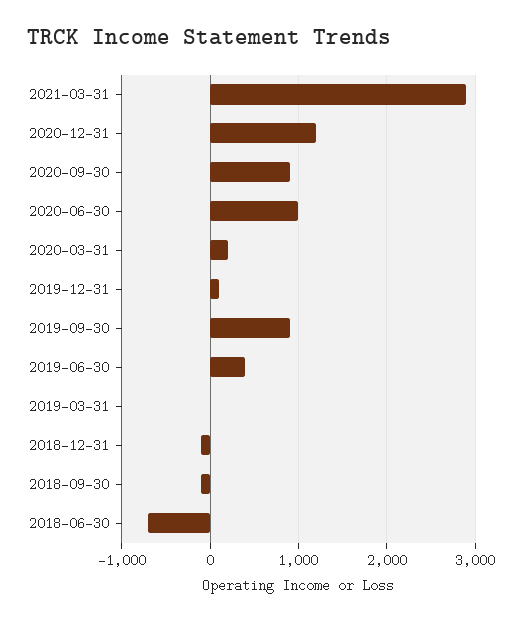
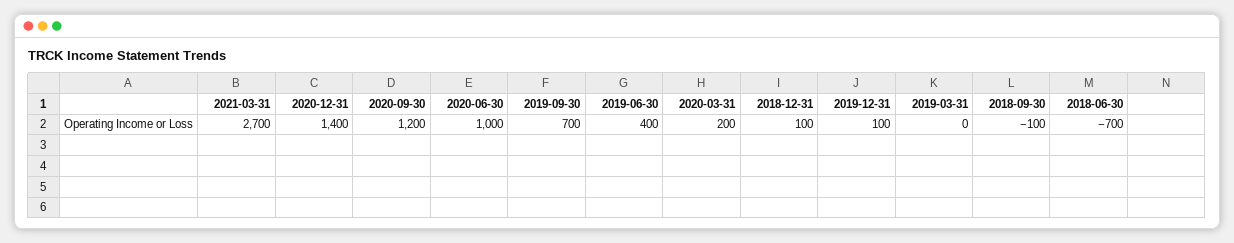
2021-03-31: 2900 -> 2700
2020-12-31: 1200 -> 1400
2020-09-30: 900 -> 1200
2019-09-30: 900 -> 700
2018-12-31: -100 -> 100

